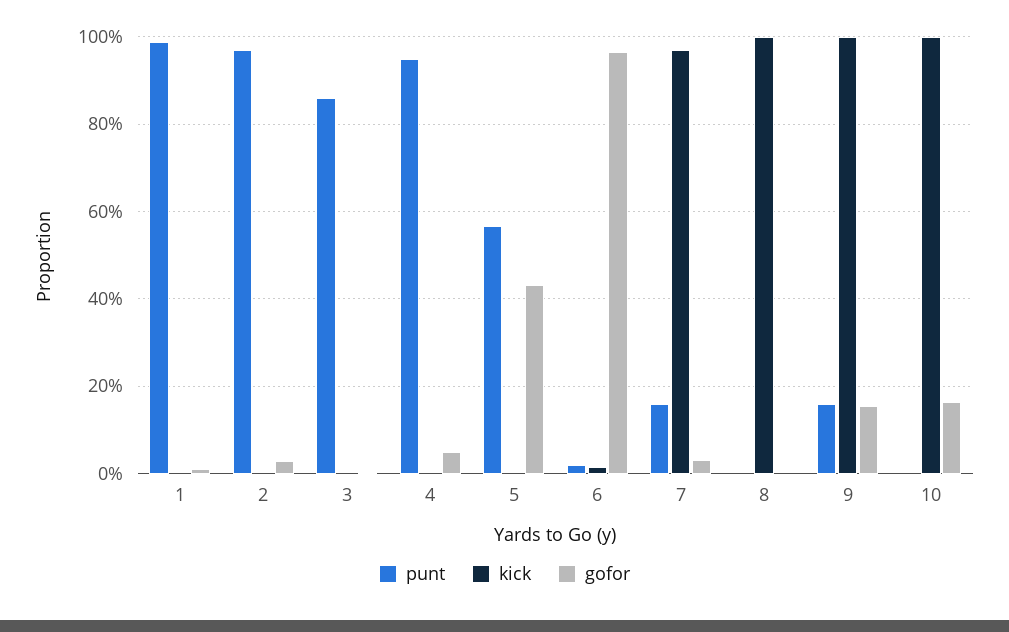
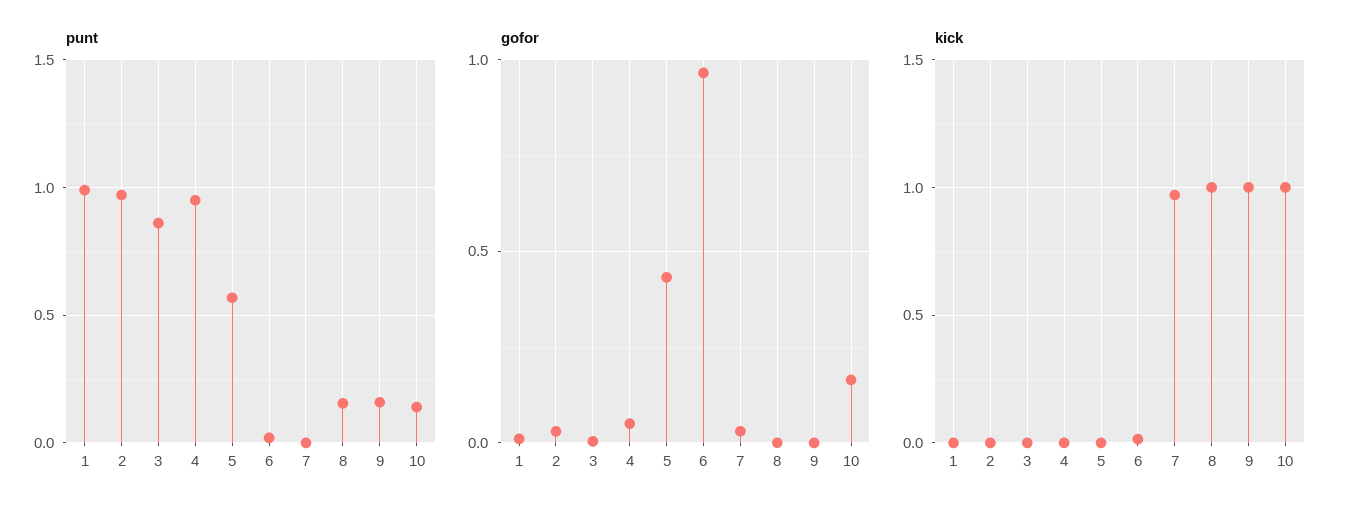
punt, 7: 0.16 -> 0
punt, 8: 0 -> 0.15
gofor, 9: 0.16 -> 0
punt, 10: 0 -> 0.15

